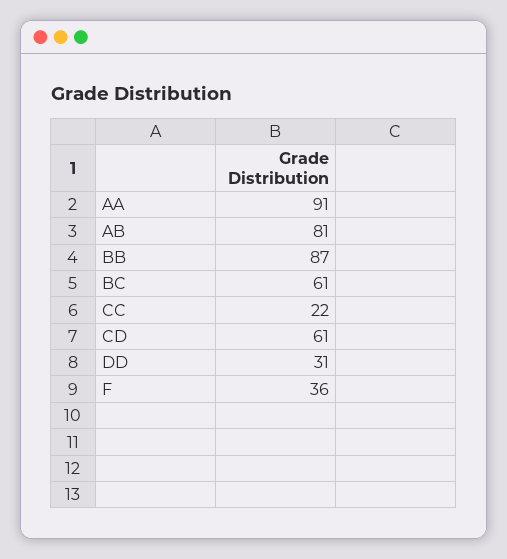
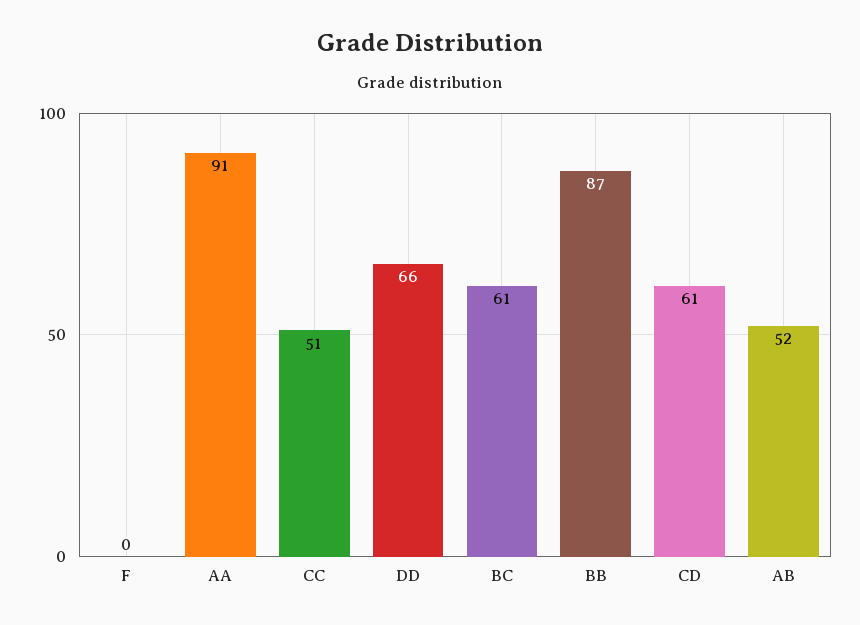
AB: 81 -> 52
CC: 22 -> 51
DD: 31 -> 66
F: 36 -> 0

